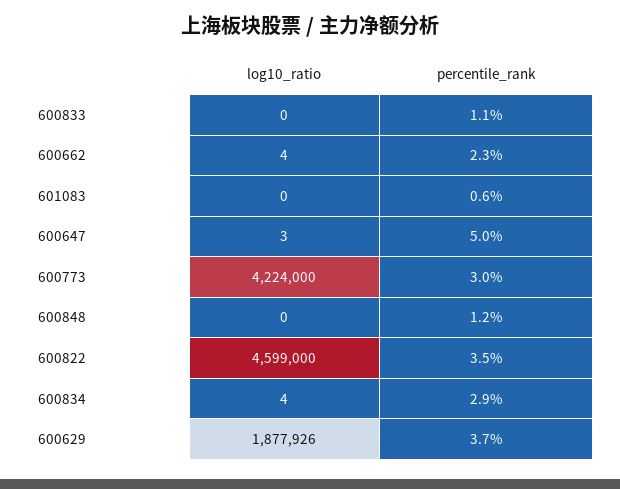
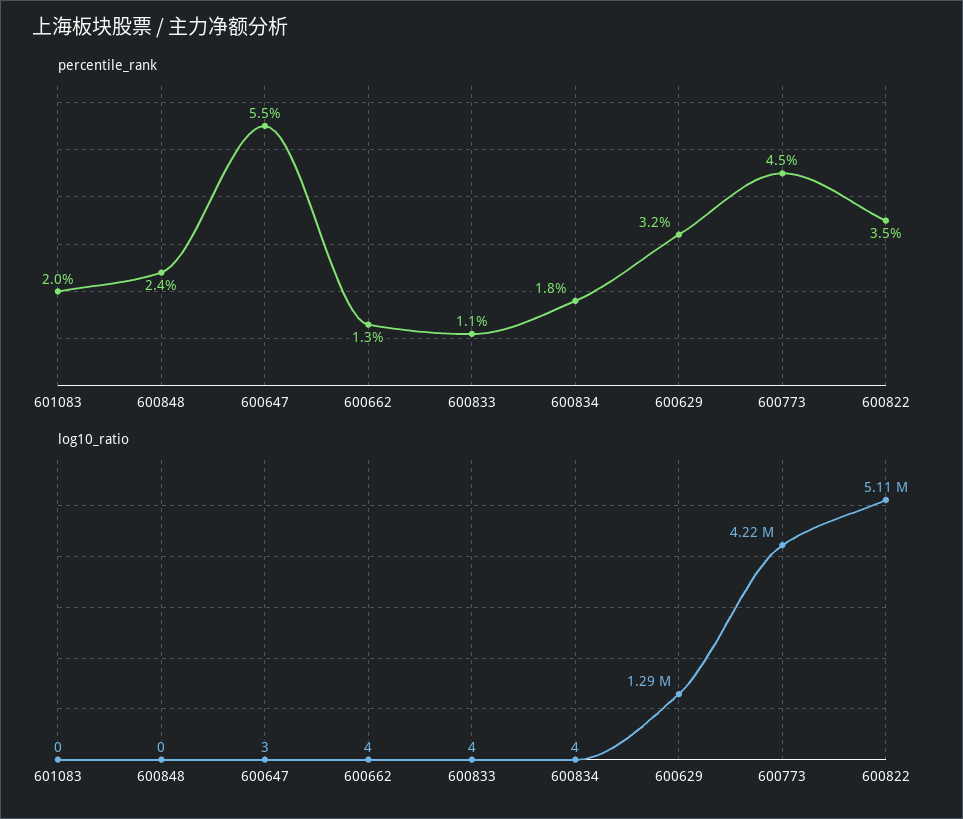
log10_ratio, 600833: 0 -> 4
percentile_rank, 600662: 2.3 -> 1.3
percentile_rank, 601083: 0.6 -> 2
percentile_rank, 600647: 5 -> 5.5
percentile_rank, 600773: 3 -> 4.5
percentile_rank, 600848: 1.2 -> 2.4
log10_ratio, 600822: 4599000 -> 5110000
percentile_rank, 600834: 2.9 -> 1.8
log10_ratio, 600629: 1877926 -> 1290000
percentile_rank, 600629: 3.7 -> 3.2

